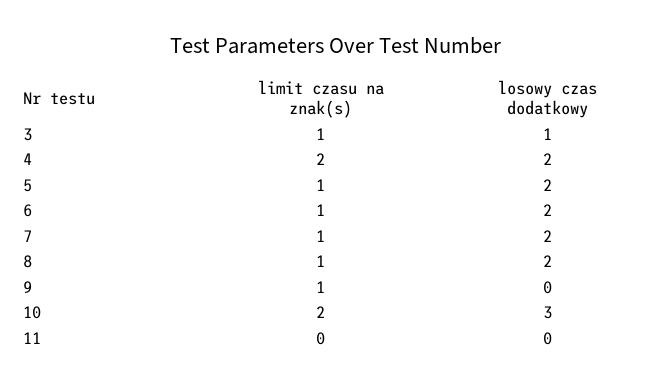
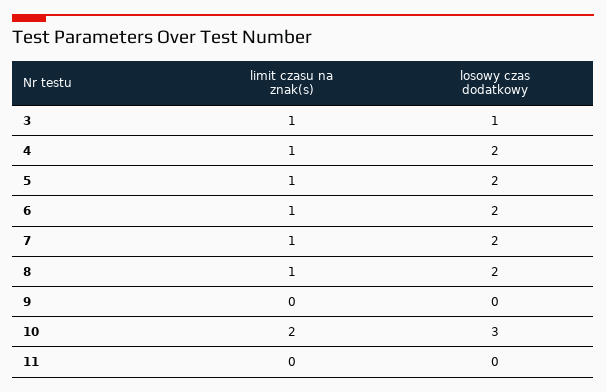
limit czasu na znak(s), 4: 2 -> 1
limit czasu na znak(s), 9: 1 -> 0

